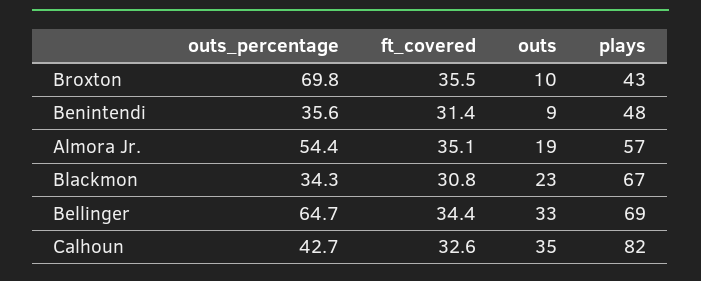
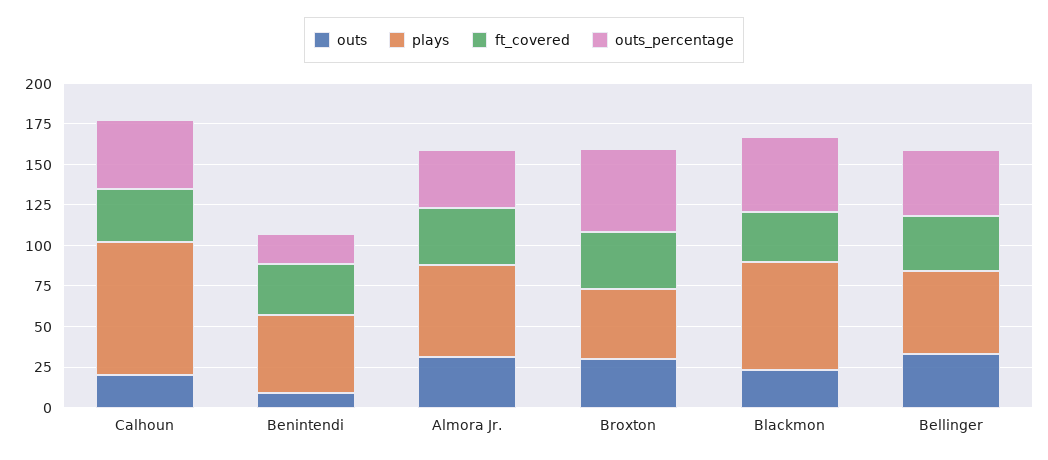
outs_percentage, Broxton: 69.8 -> 50
outs, Broxton: 10 -> 30
outs_percentage, Benintendi: 35.6 -> 20
outs_percentage, Almora Jr.: 54.4 -> 35
outs, Almora Jr.: 19 -> 30
outs_percentage, Blackmon: 34.3 -> 45
outs_percentage, Bellinger: 64.7 -> 40
plays, Bellinger: 69 -> 50
outs, Calhoun: 35 -> 20

